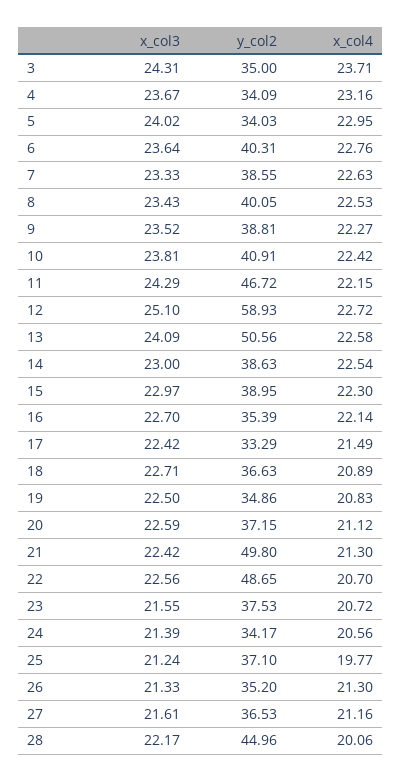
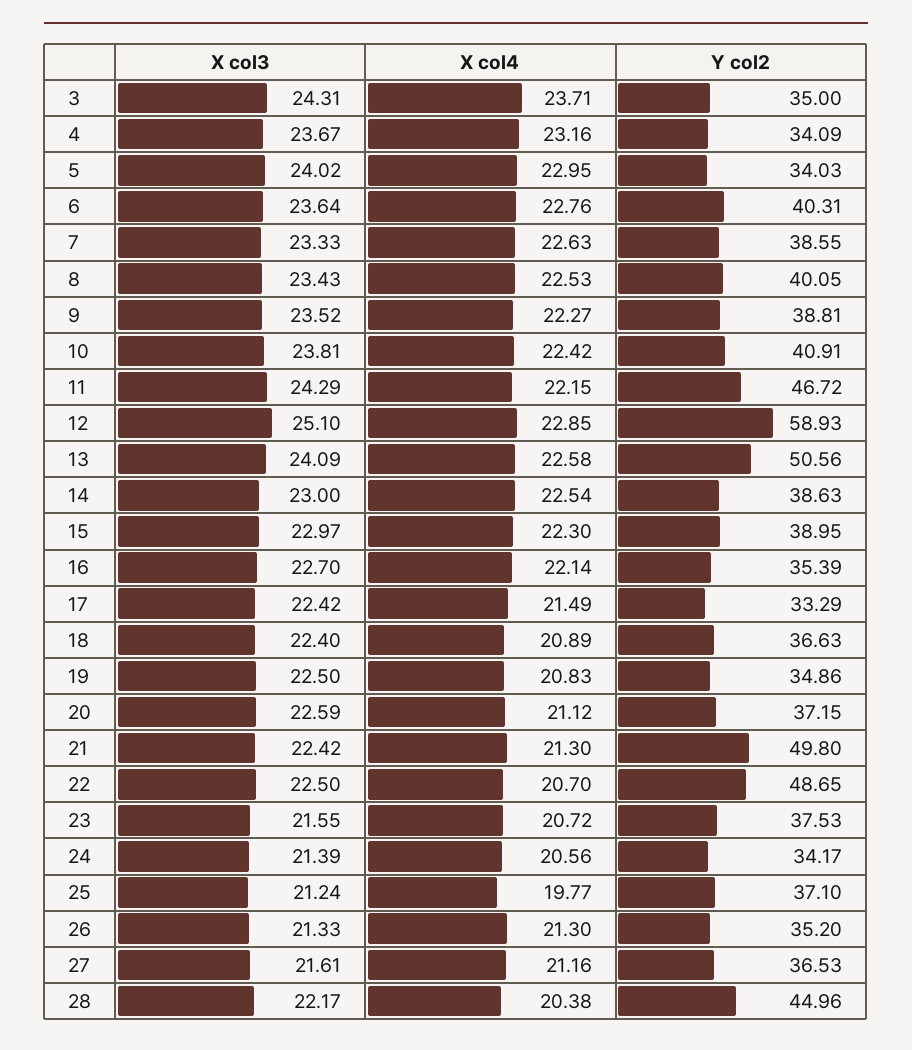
x_col4, 12: 22.72 -> 22.85
x_col3, 18: 22.71 -> 22.4
x_col3, 22: 22.56 -> 22.5
x_col4, 28: 20.06 -> 20.38

